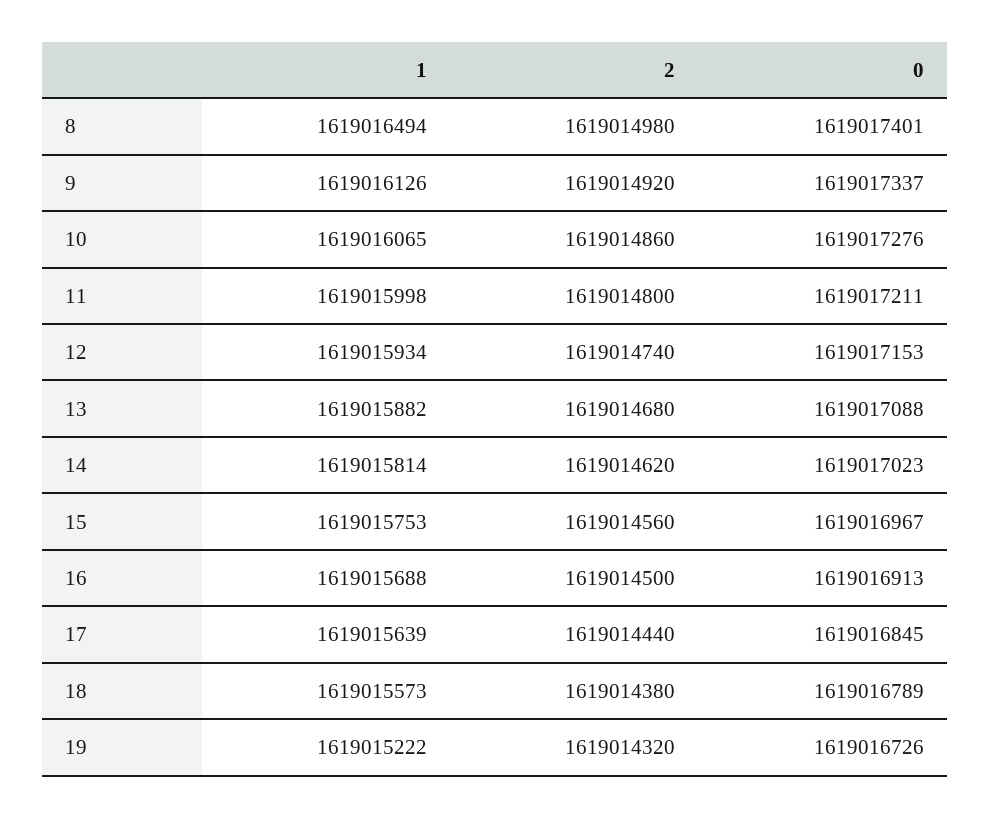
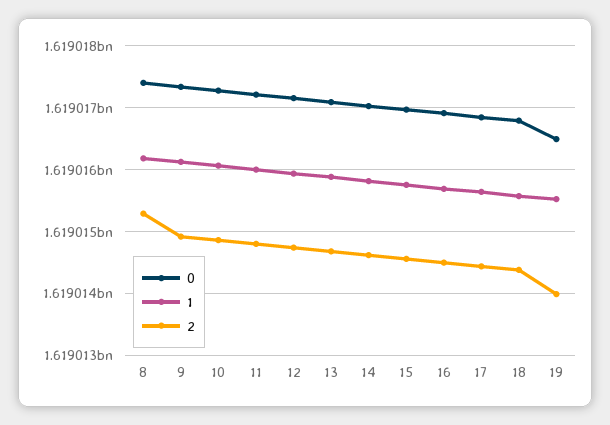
1, 8: 1619016494 -> 1619016200
2, 8: 1619014980 -> 1619015300
1, 19: 1619015222 -> 1619015500
2, 19: 1619014320 -> 1619014000
0, 19: 1619016726 -> 1619016500

